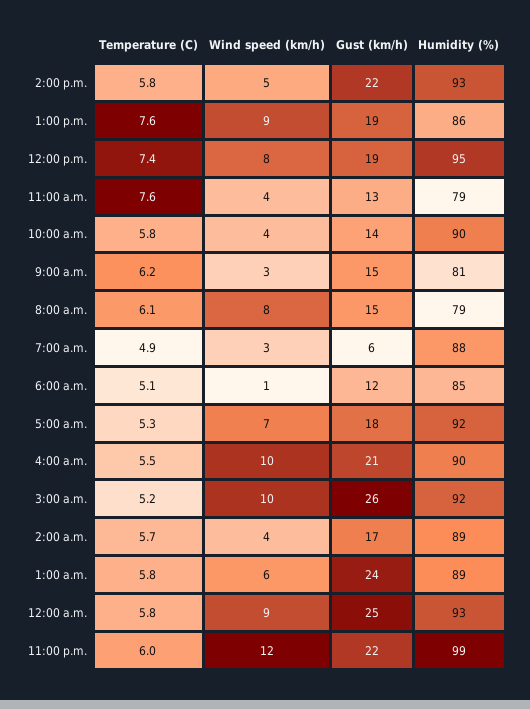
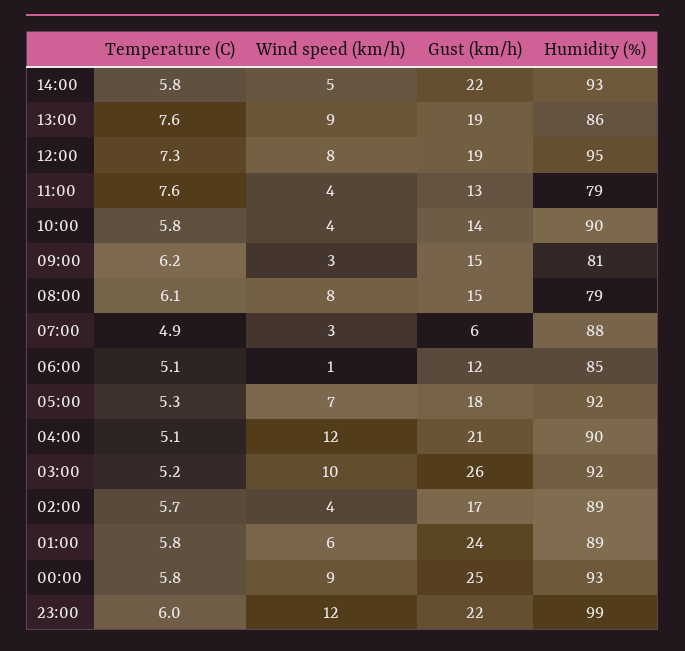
Temperature (C), 12:00 p.m.: 7.4 -> 7.3
Temperature (C), 4:00 a.m.: 5.5 -> 5.1
Wind speed (km/h), 4:00 a.m.: 10 -> 12

